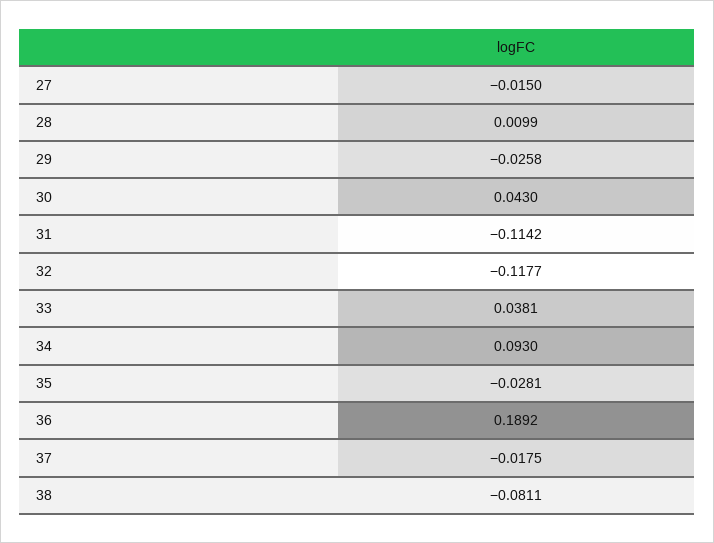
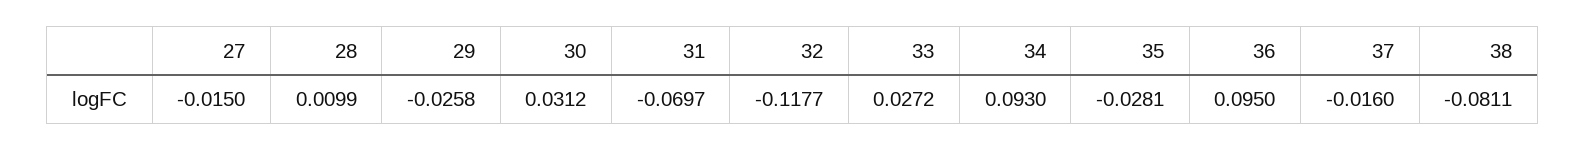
30: 0.043 -> 0.0312
31: -0.1142 -> -0.0697
33: 0.0381 -> 0.0272
36: 0.1892 -> 0.095
37: -0.0175 -> -0.016

